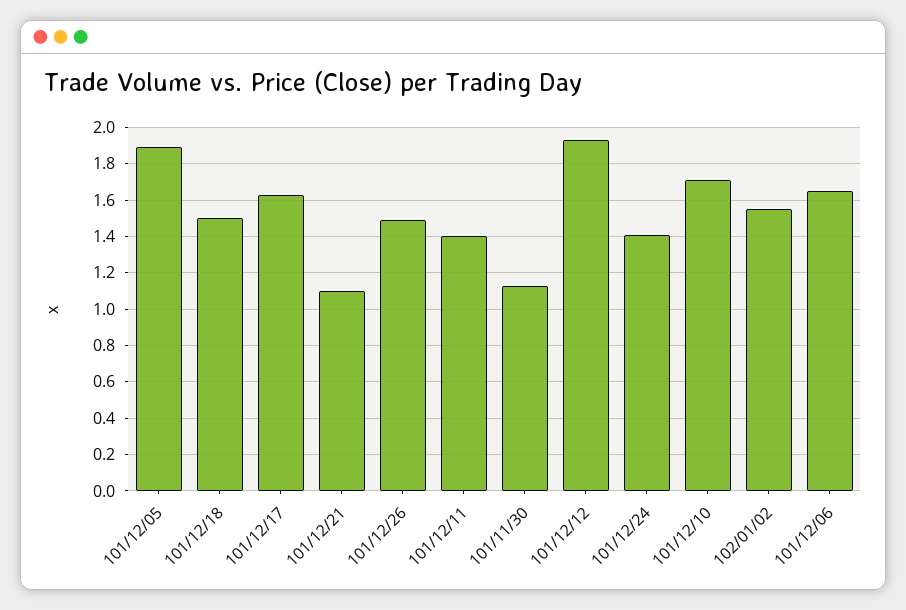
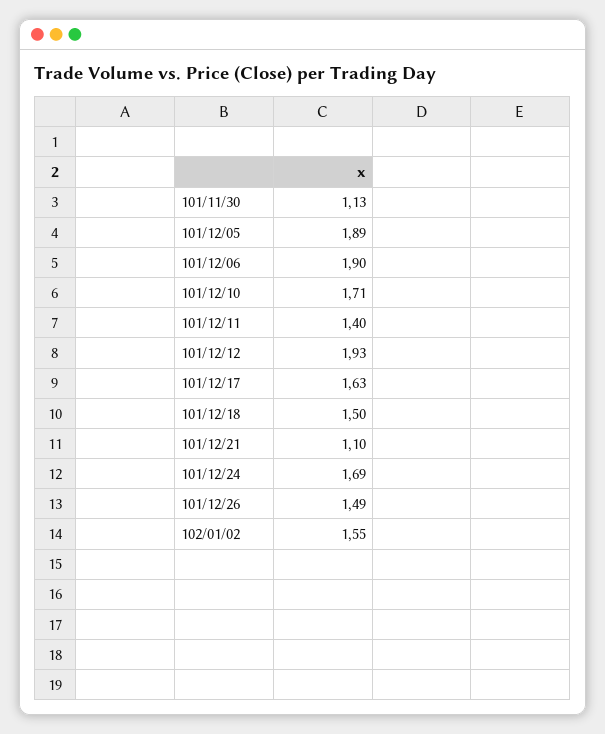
101/12/24: 1.4 -> 1.69
101/12/06: 1.65 -> 1.9

